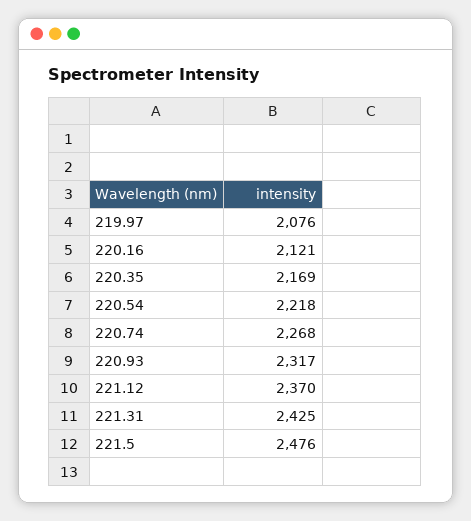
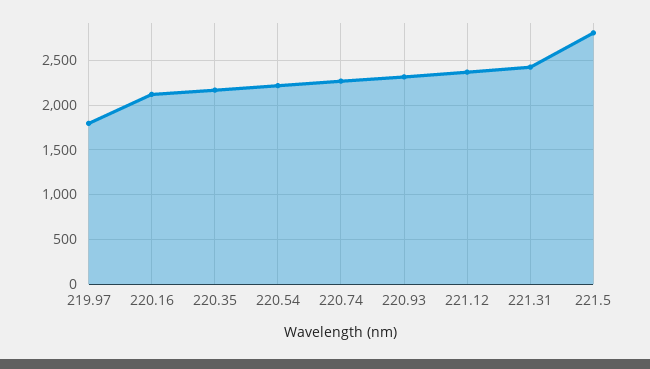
219.97: 2076 -> 1800
221.5: 2476 -> 2800

